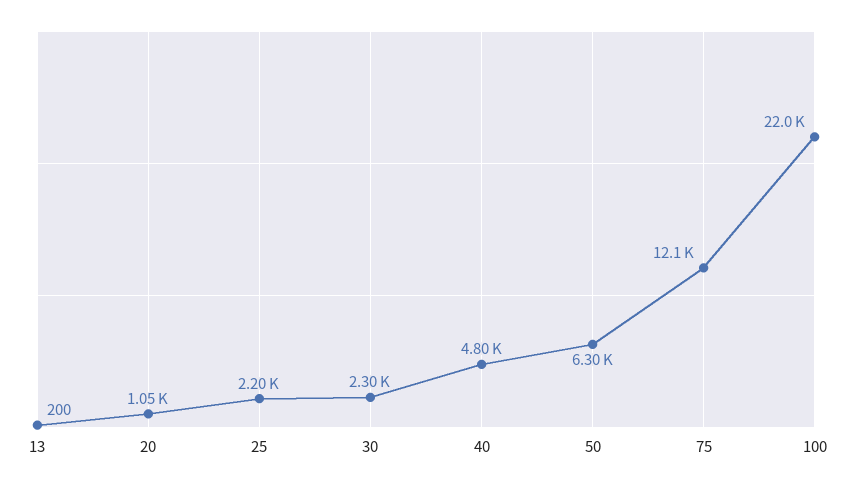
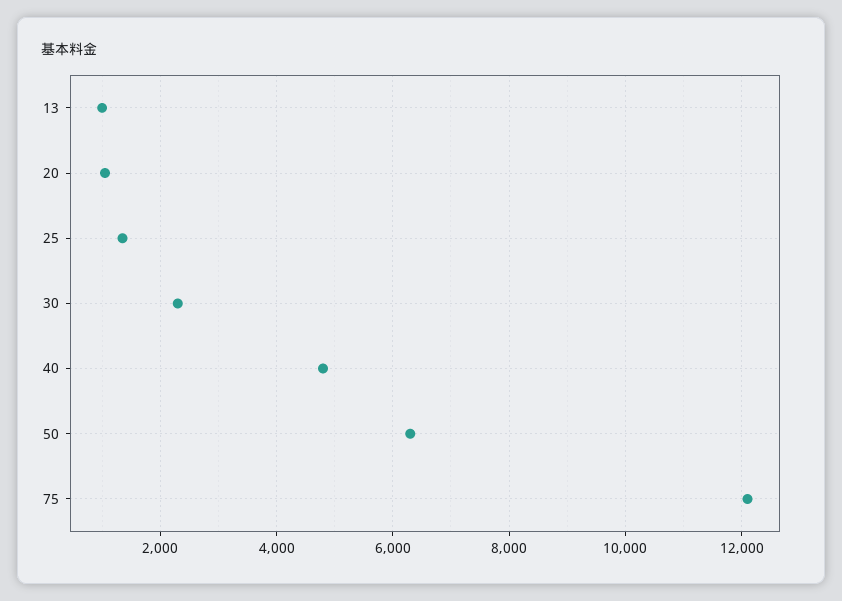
13: 200 -> 1000
25: 2200 -> 1400
100: 22000 -> none

